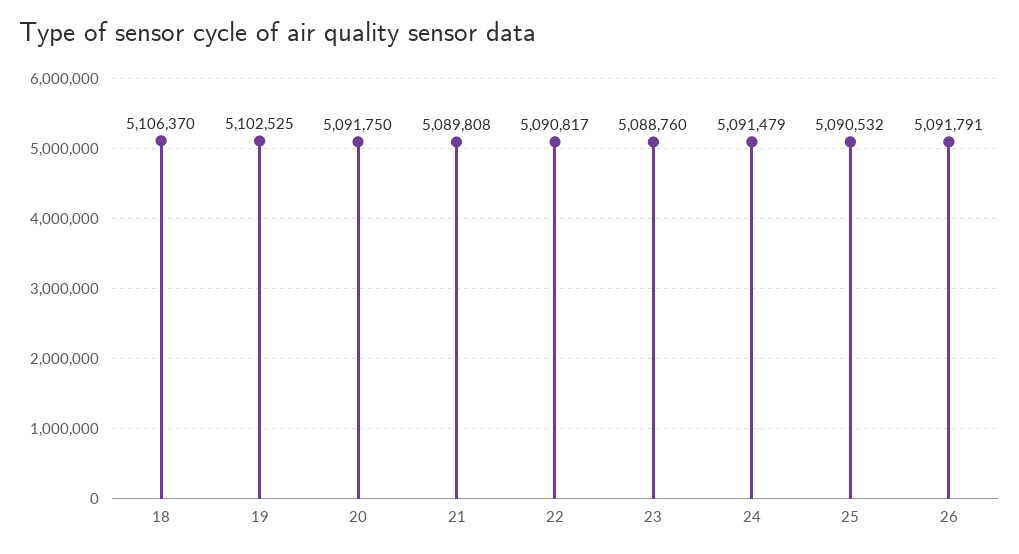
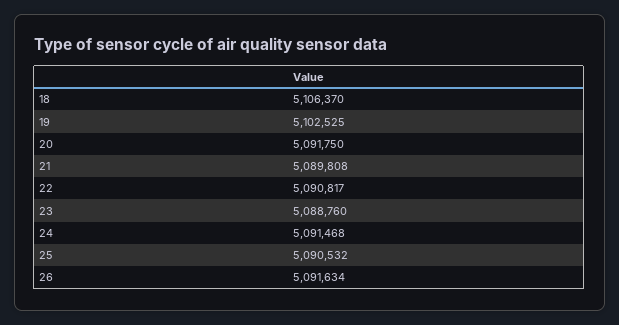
24: 5091479 -> 5091468
26: 5091791 -> 5091634

